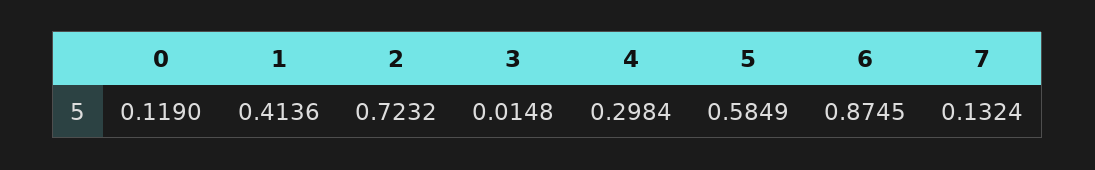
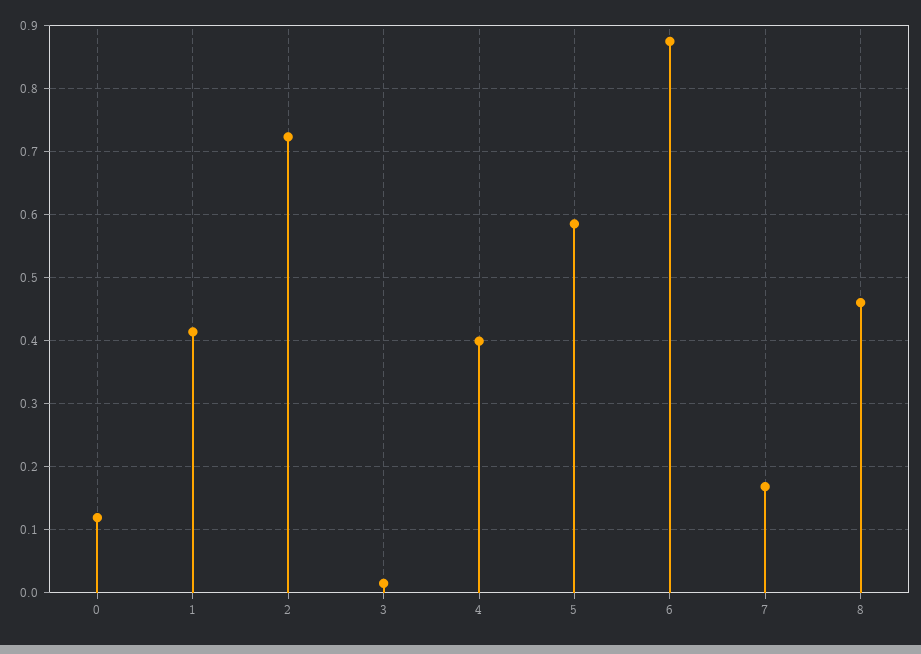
4: 0.2984 -> 0.4
7: 0.1324 -> 0.17
8: none -> 0.46

